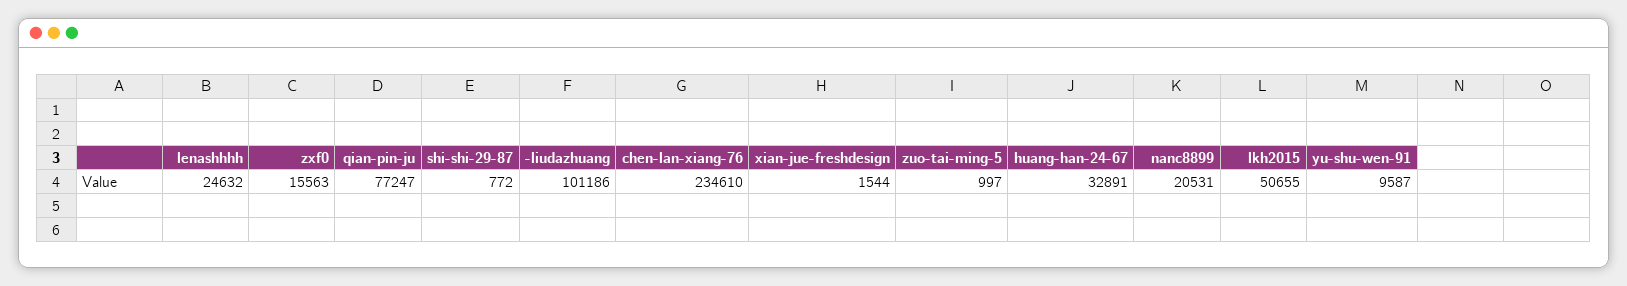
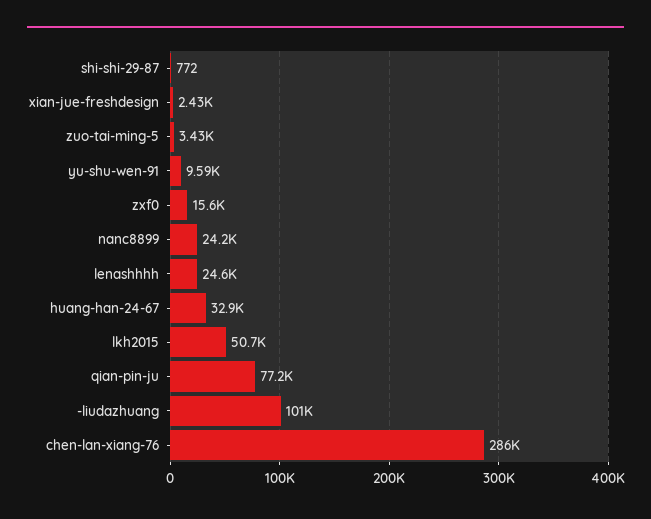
chen-lan-xiang-76: 234610 -> 286000
xian-jue-freshdesign: 1544 -> 2430
zuo-tai-ming-5: 997 -> 3430
nanc8899: 20531 -> 24200

